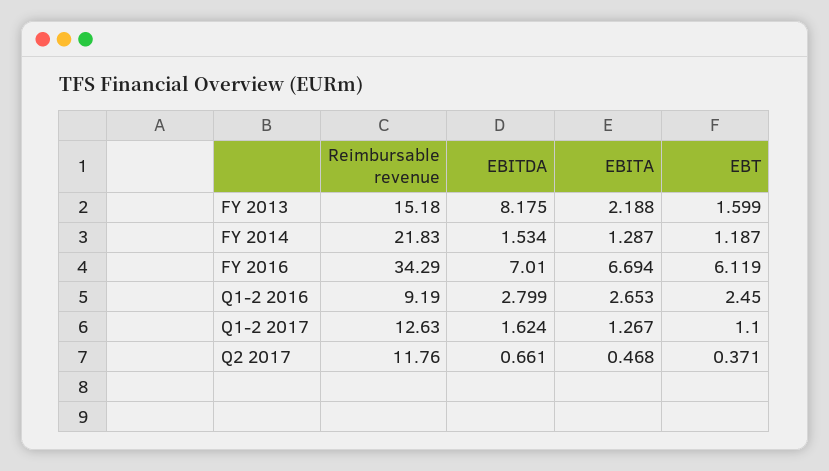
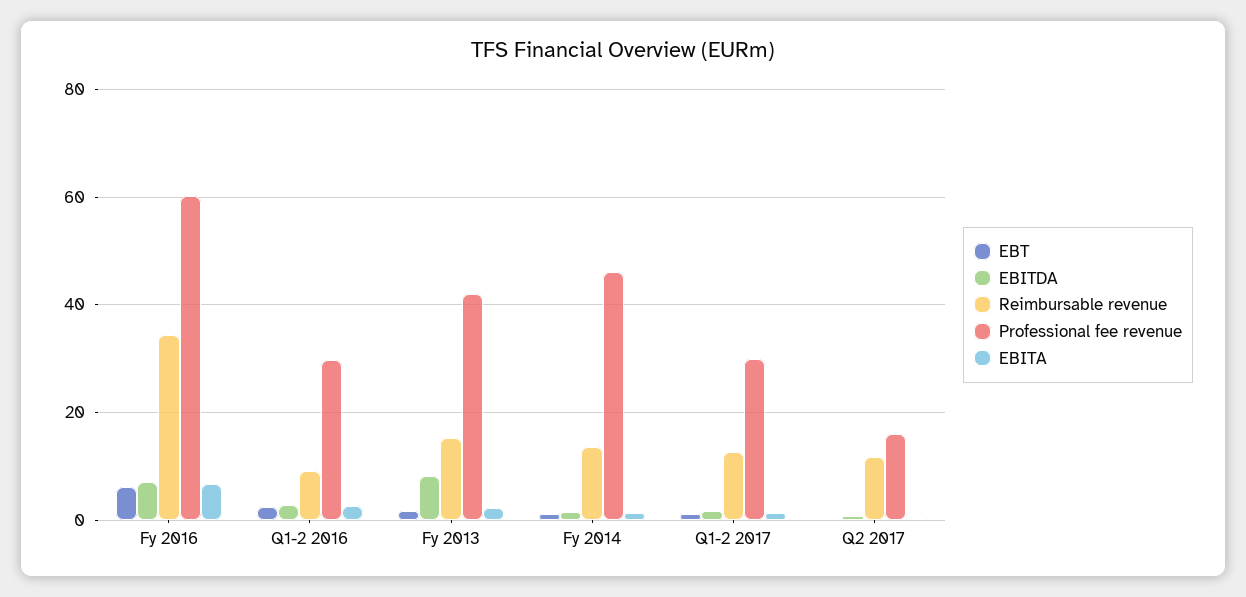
Reimbursable revenue, FY 2014: 21.83 -> 14
Professional fee revenue, FY 2016: none -> 60
Professional fee revenue, Q1-2 2016: none -> 30
Professional fee revenue, FY 2013: none -> 42
Professional fee revenue, FY 2014: none -> 46
Professional fee revenue, Q1-2 2017: none -> 30
Professional fee revenue, Q2 2017: none -> 16

